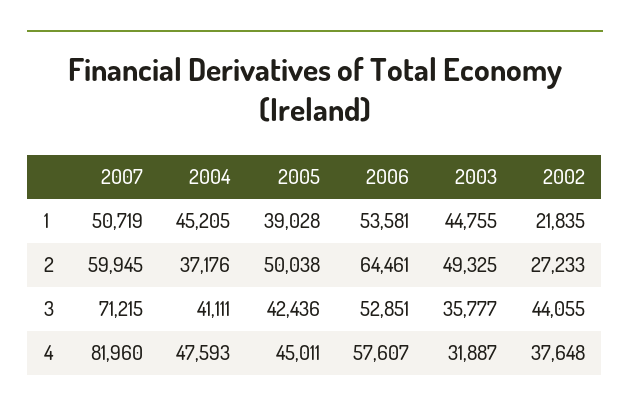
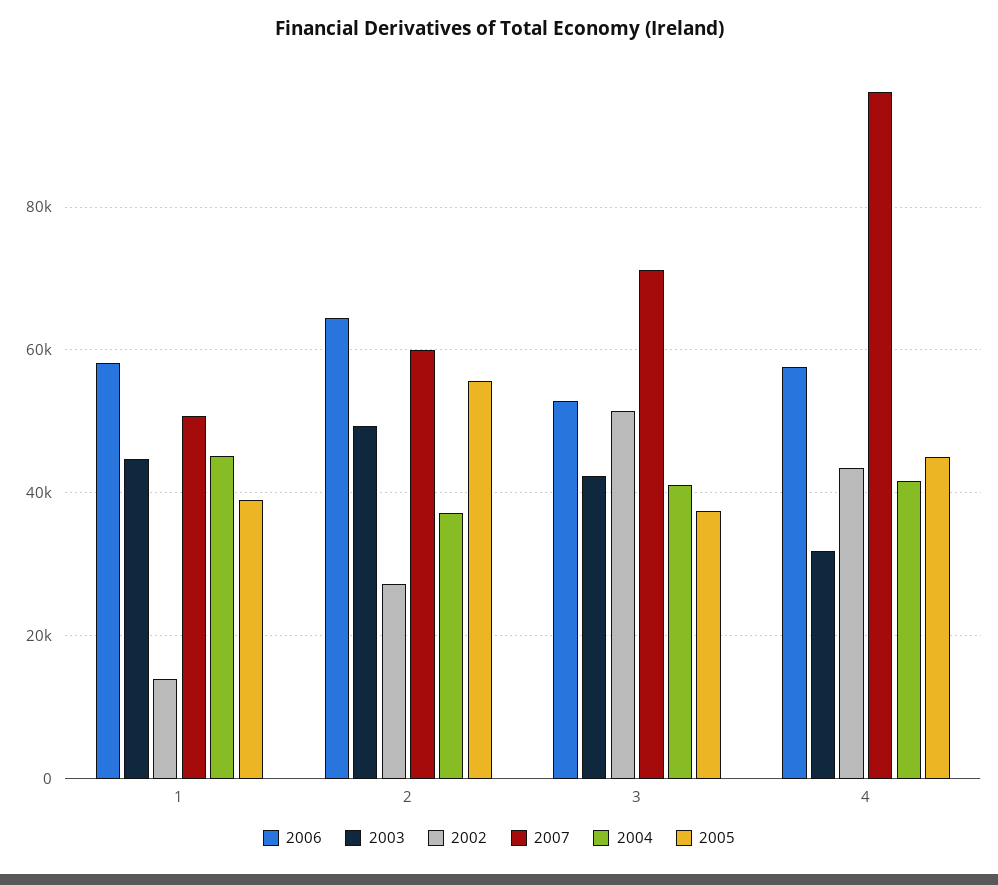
2006, 1: 53581 -> 58000
2002, 1: 21835 -> 14000
2005, 2: 50038 -> 56000
2005, 3: 42436 -> 38000
2003, 3: 35777 -> 42000
2002, 3: 44055 -> 52000
2007, 4: 81960 -> 96000
2004, 4: 47593 -> 42000
2002, 4: 37648 -> 44000

